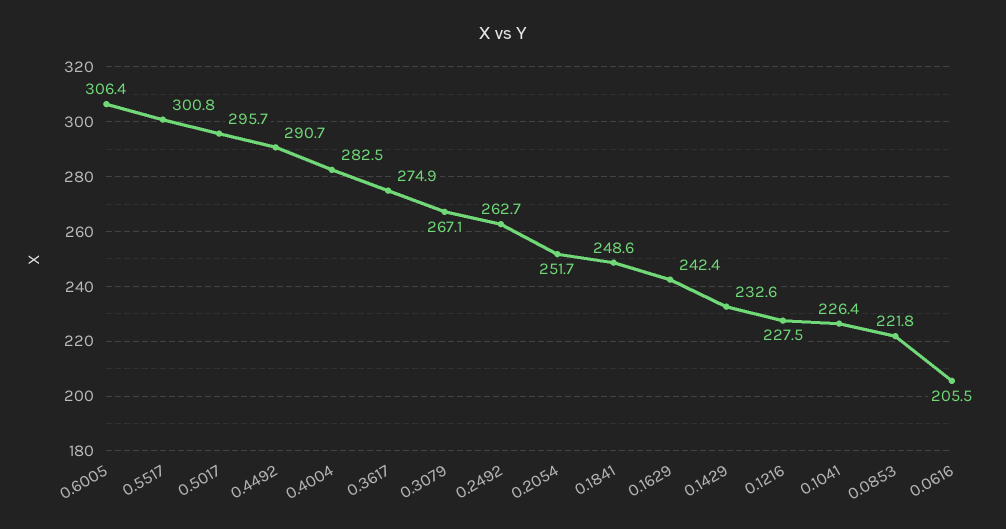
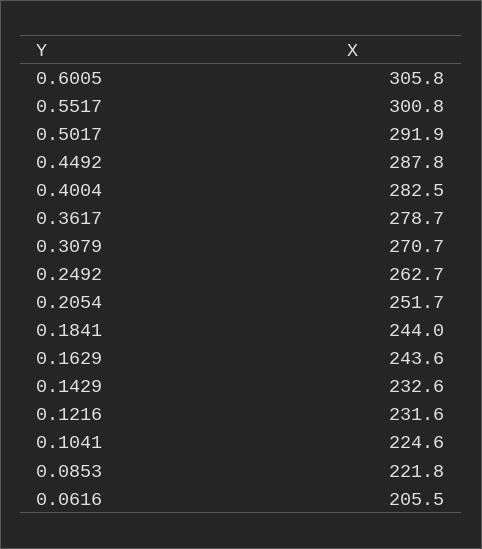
0.6005: 306.4 -> 305.8
0.5017: 295.7 -> 291.9
0.4492: 290.7 -> 287.8
0.3617: 274.9 -> 278.7
0.3079: 267.1 -> 270.7
0.1841: 248.6 -> 244
0.1629: 242.4 -> 243.6
0.1216: 227.5 -> 231.6
0.1041: 226.4 -> 224.6

